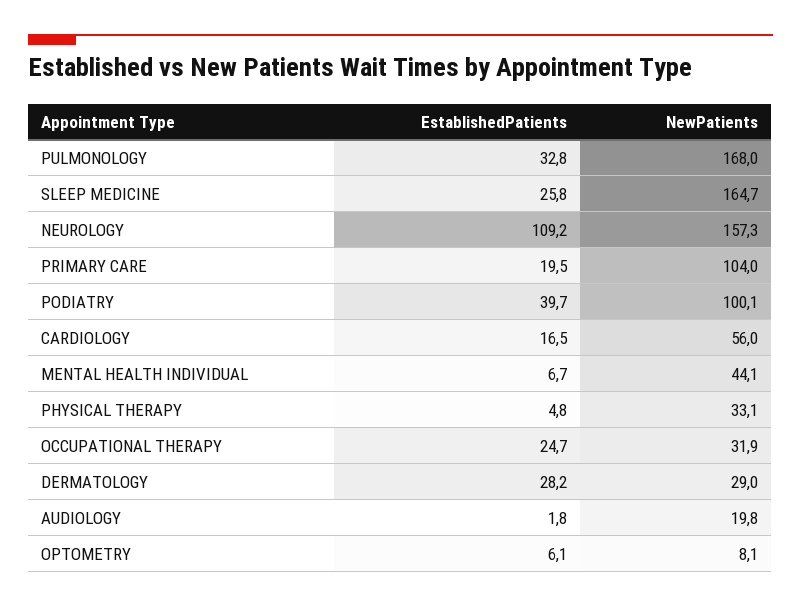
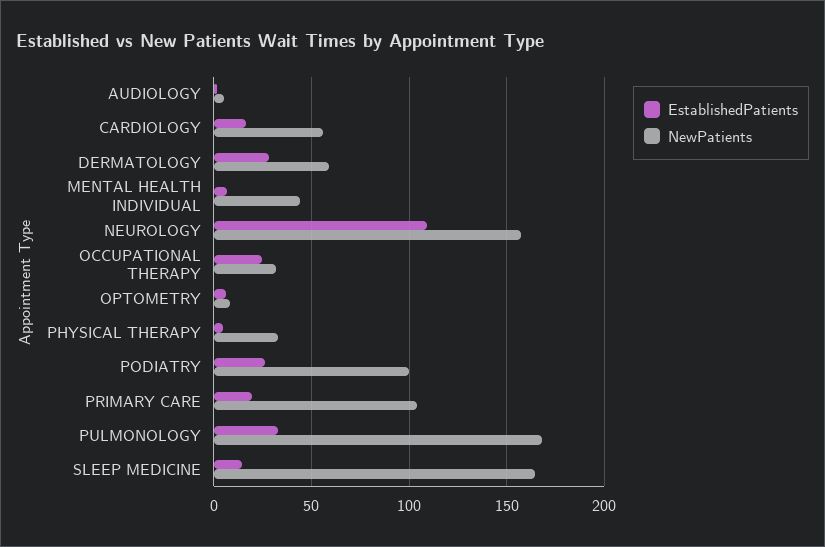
EstablishedPatients, SLEEP MEDICINE: 25.8 -> 15
EstablishedPatients, PODIATRY: 39.7 -> 25
NewPatients, DERMATOLOGY: 29 -> 60
NewPatients, AUDIOLOGY: 19.8 -> 5

